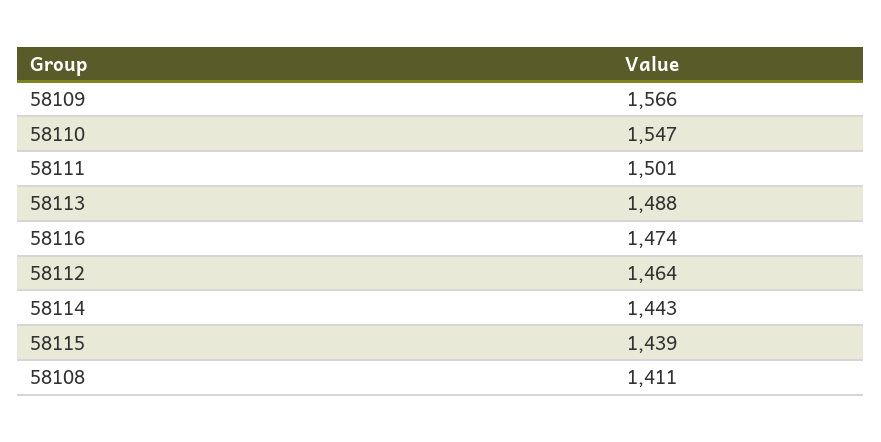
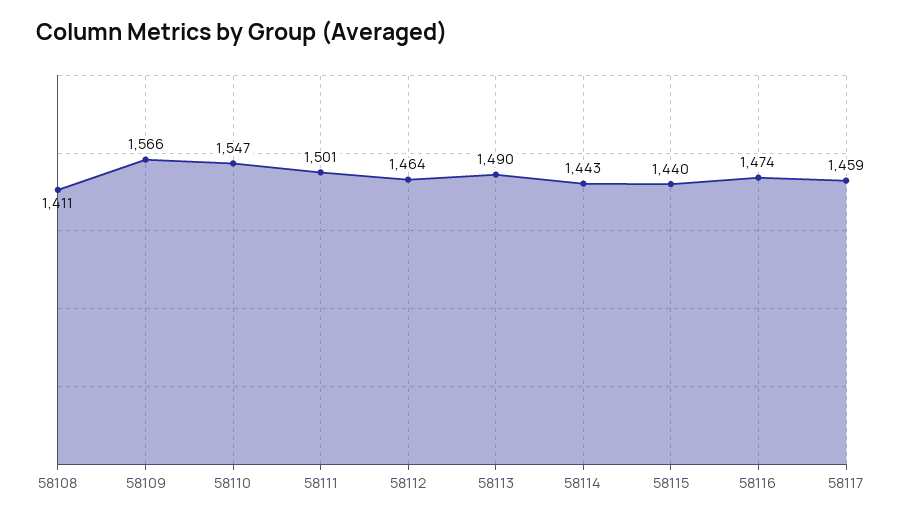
58113: 1488 -> 1490
58115: 1439 -> 1440
58117: none -> 1459

